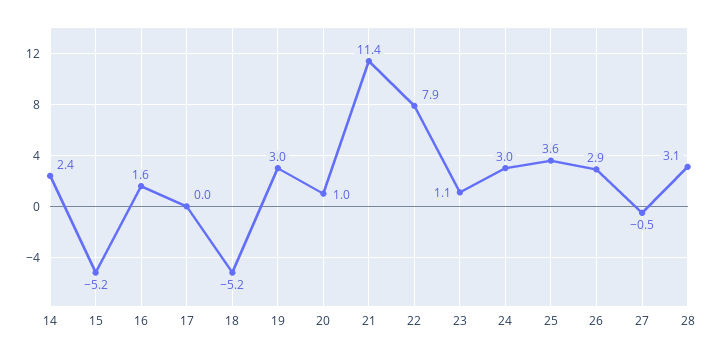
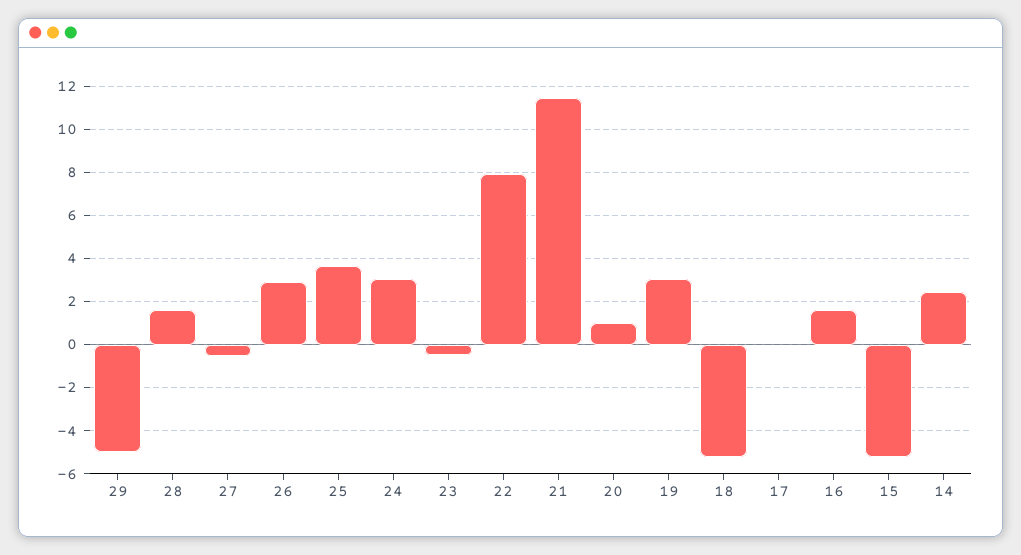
23: 1.1 -> -0.5
28: 3.1 -> 1.5
29: none -> -5

